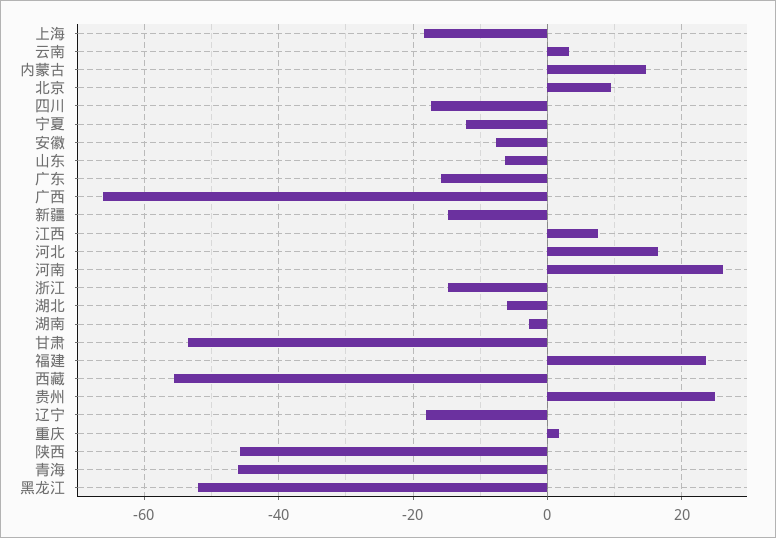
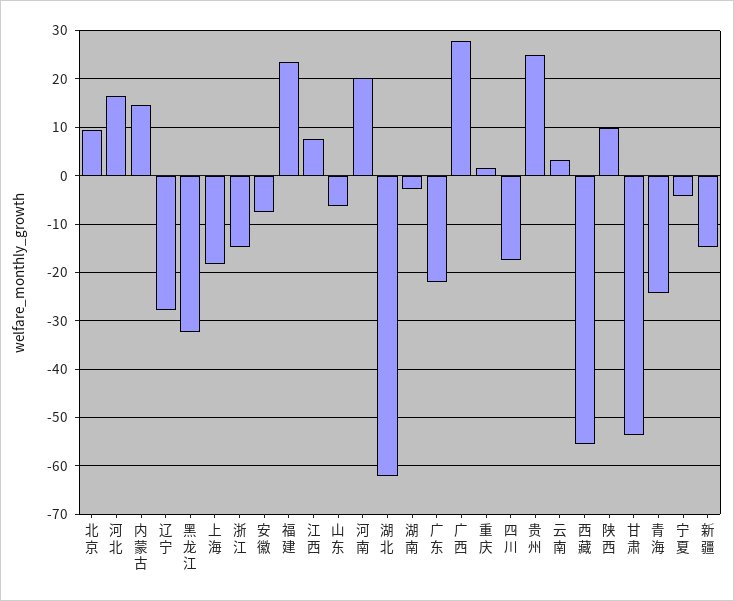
宁夏: -12 -> -4
广东: -16 -> -22
广西: -66 -> 28
河南: 26 -> 20
湖北: -6 -> -62
辽宁: -18 -> -28
陕西: -46 -> 10
青海: -46 -> -24
黑龙江: -52 -> -32

